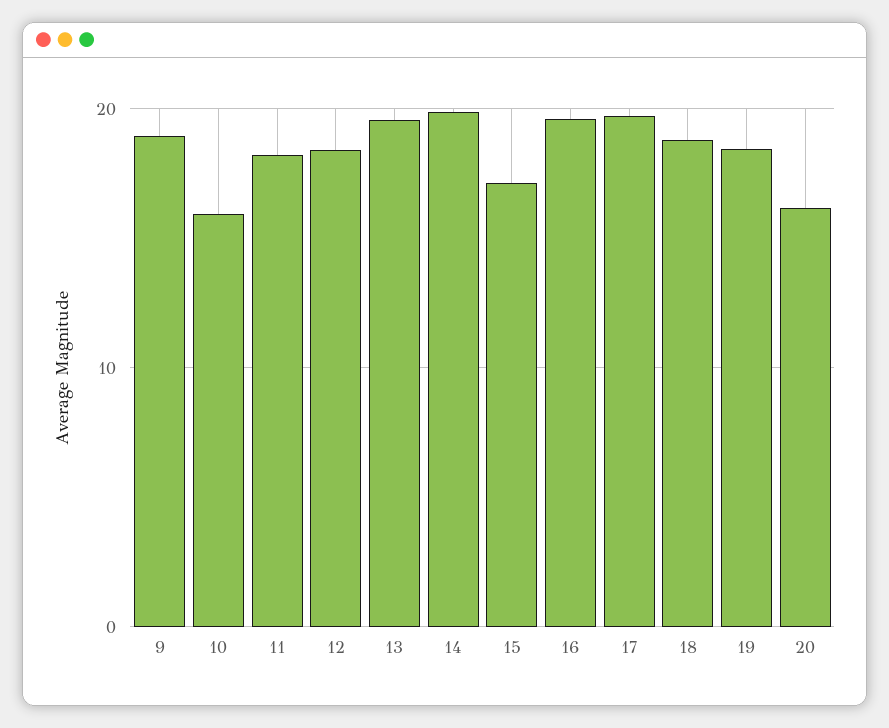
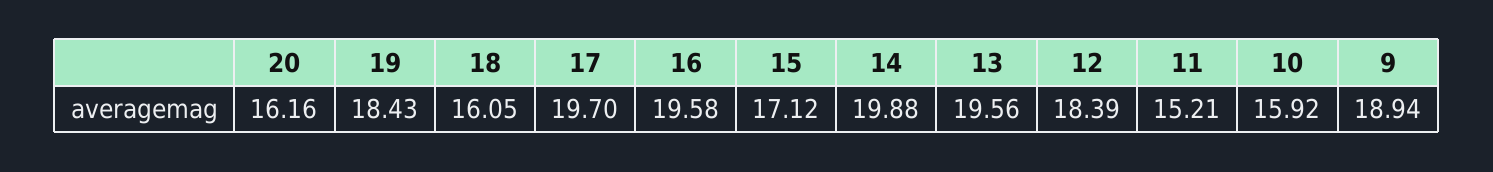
11: 18 -> 15.21
18: 19 -> 16.05

